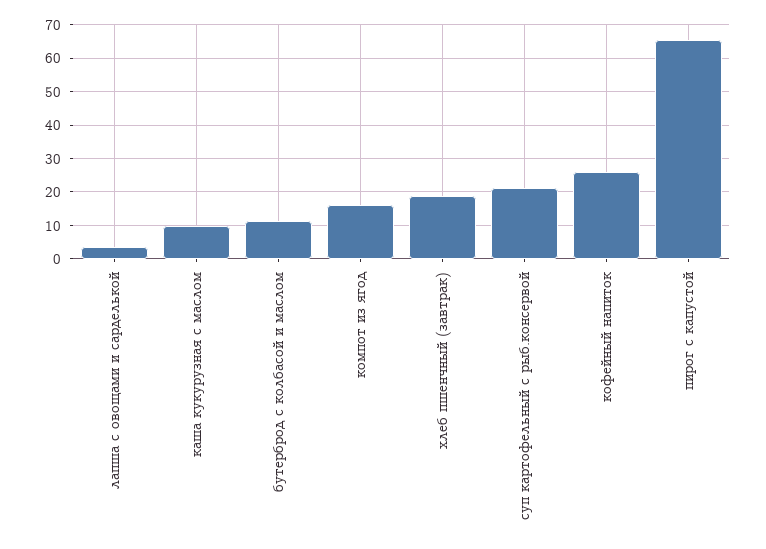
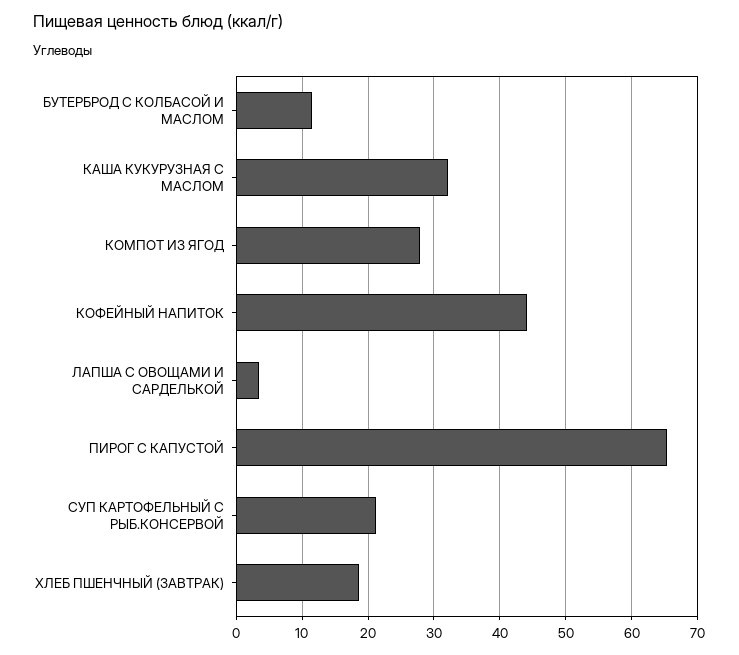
каша кукурузная с маслом: 10 -> 32
компот из ягод: 16 -> 28
кофейный напиток: 26 -> 44

